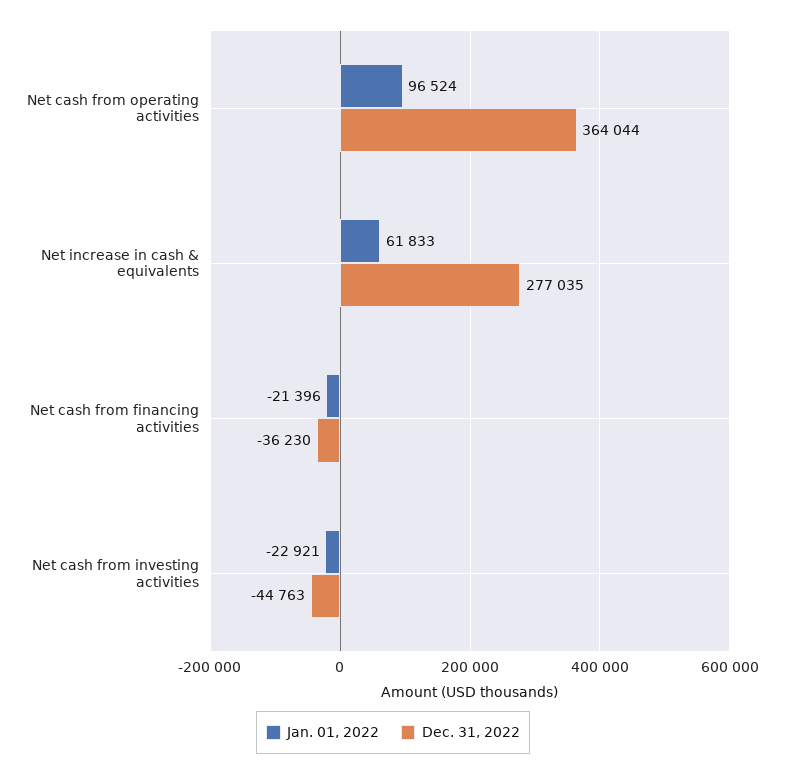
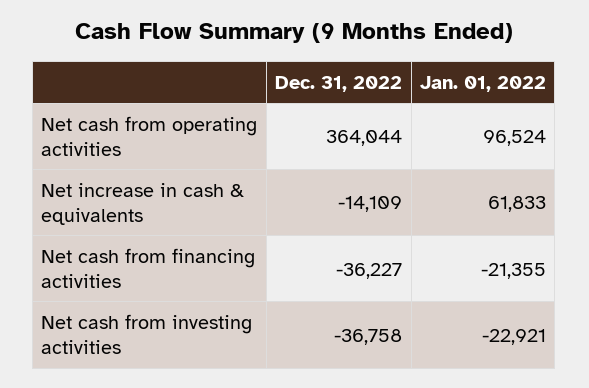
Dec. 31, 2022, Net increase in cash & equivalents: 277035 -> -14109
Jan. 01, 2022, Net cash from financing activities: -21396 -> -21355
Dec. 31, 2022, Net cash from financing activities: -36230 -> -36227
Dec. 31, 2022, Net cash from investing activities: -44763 -> -36758

